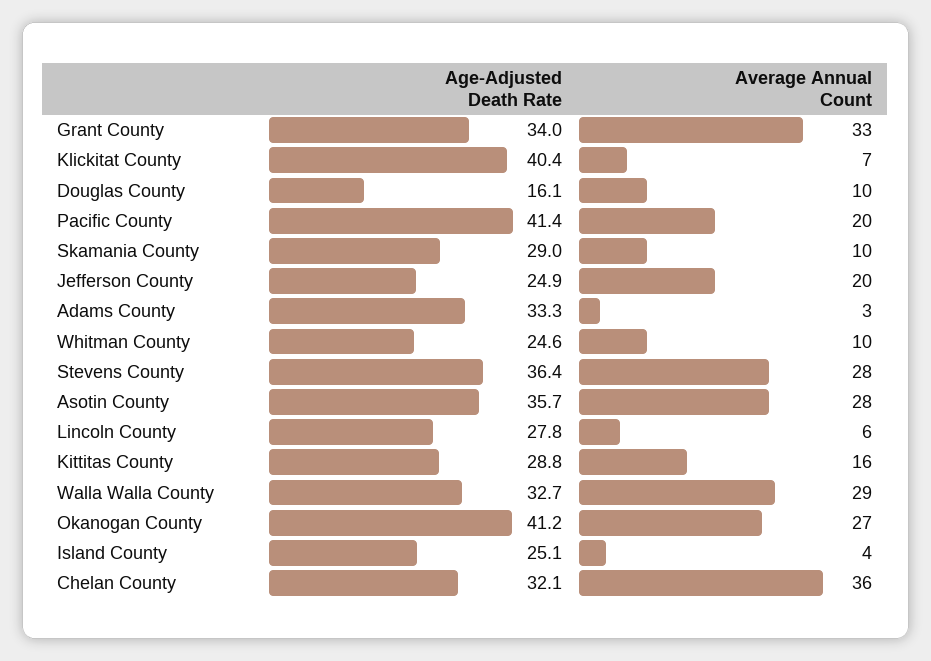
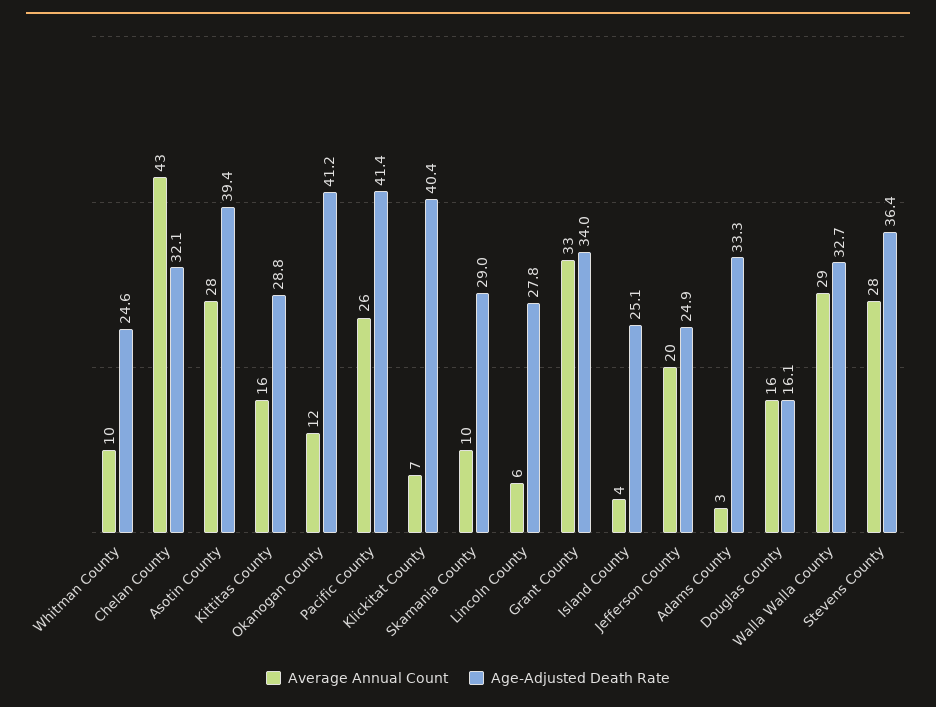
Average Annual Count, Douglas County: 10 -> 16
Average Annual Count, Pacific County: 20 -> 26
Age-Adjusted Death Rate, Asotin County: 35.7 -> 39.4
Average Annual Count, Okanogan County: 27 -> 12
Average Annual Count, Chelan County: 36 -> 43

